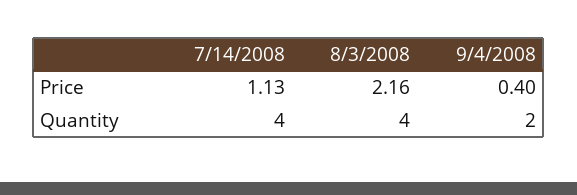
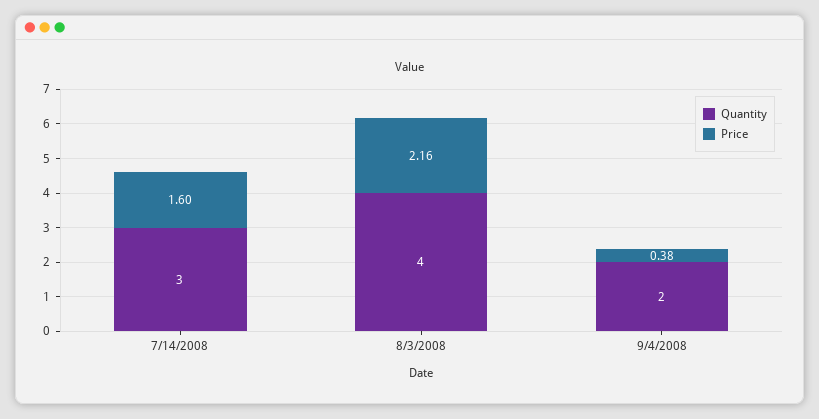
Price, 7/14/2008: 1.13 -> 1.6
Price, 9/4/2008: 0.4 -> 0.38
Quantity, 7/14/2008: 4 -> 3

